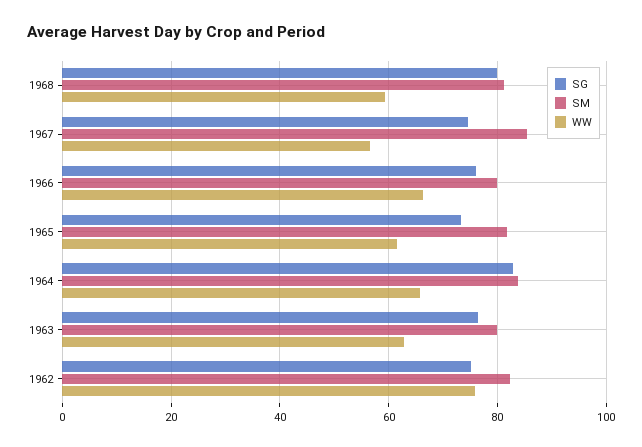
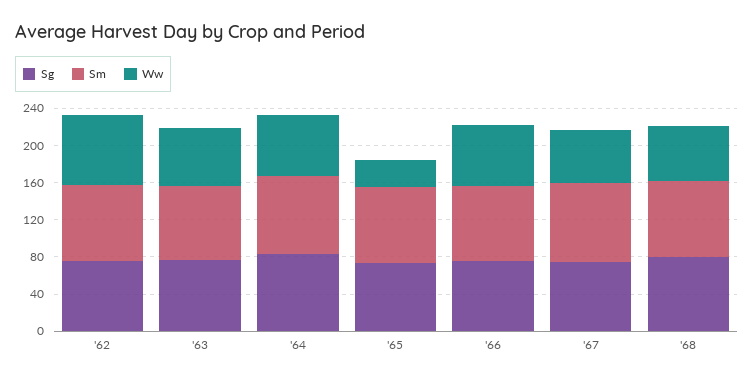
WW, 1965: 62 -> 30

